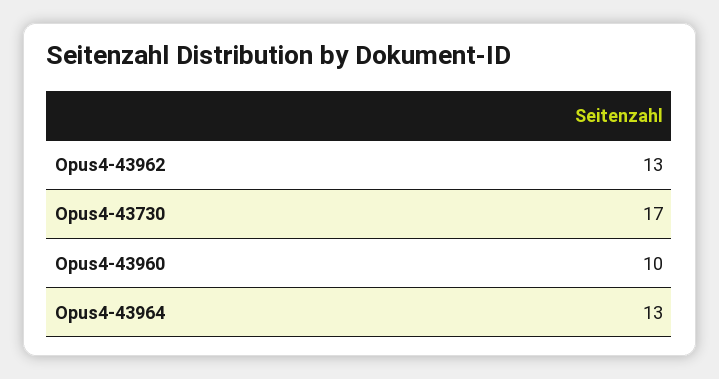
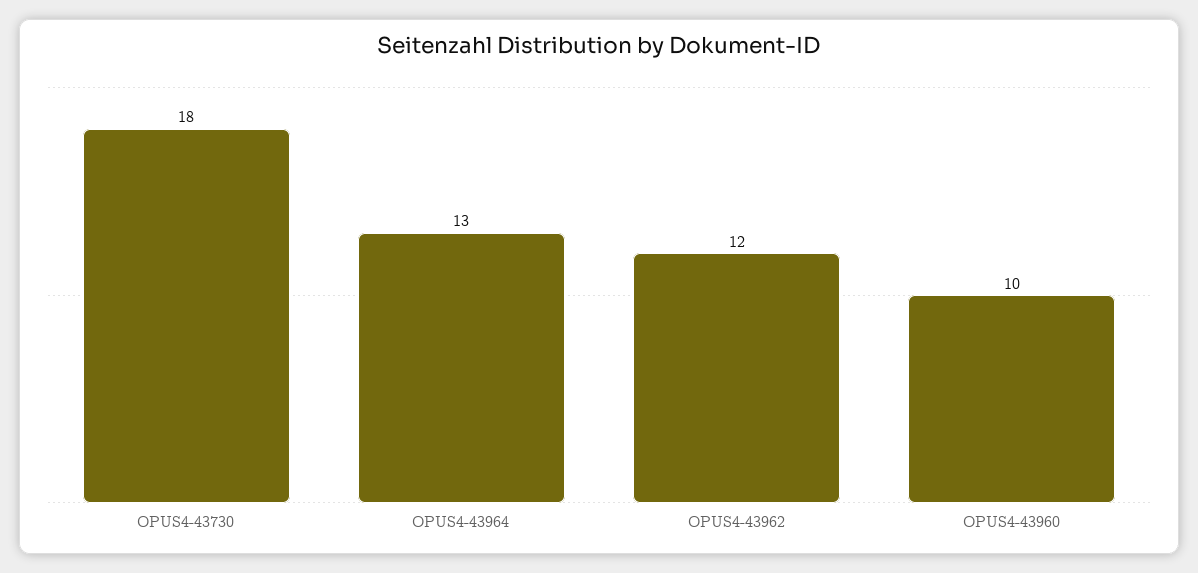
Opus4-43962: 13 -> 12
Opus4-43730: 17 -> 18

